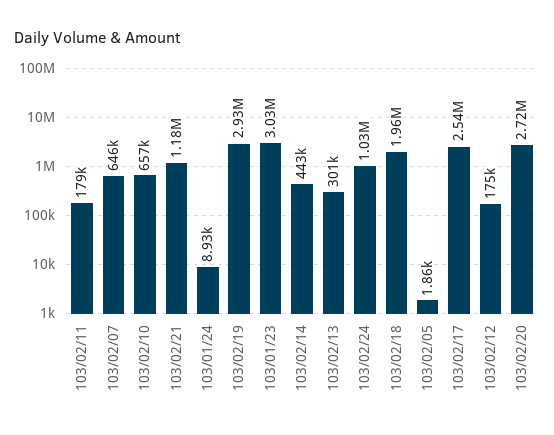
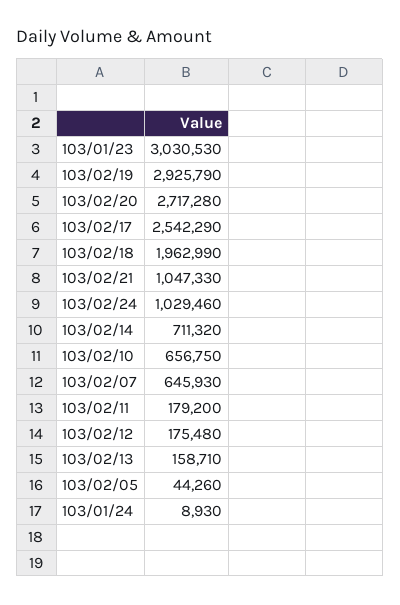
103/02/21: 1180000 -> 1047330
103/02/14: 443000 -> 711320
103/02/13: 301000 -> 158710
103/02/05: 1860 -> 44260

